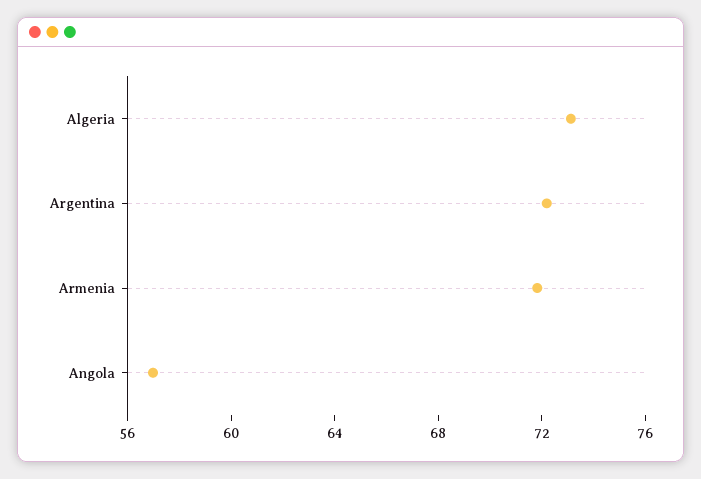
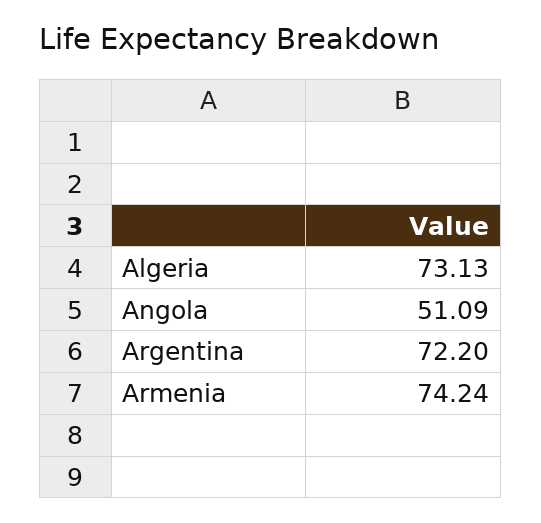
Armenia: 72 -> 74.24
Angola: 57 -> 51.09

